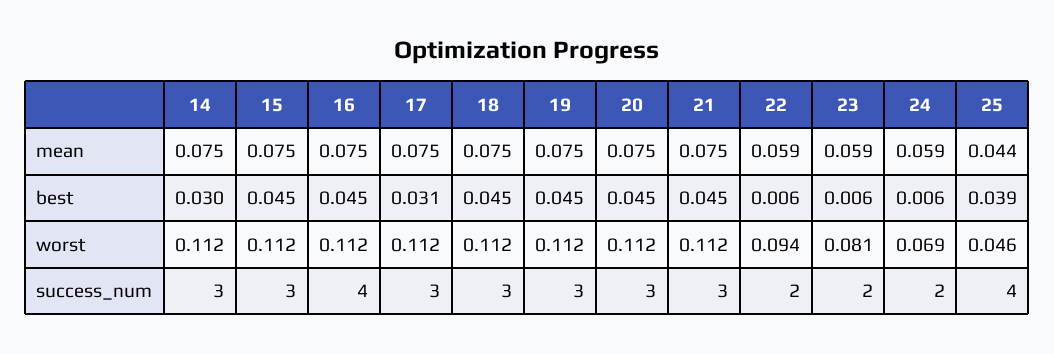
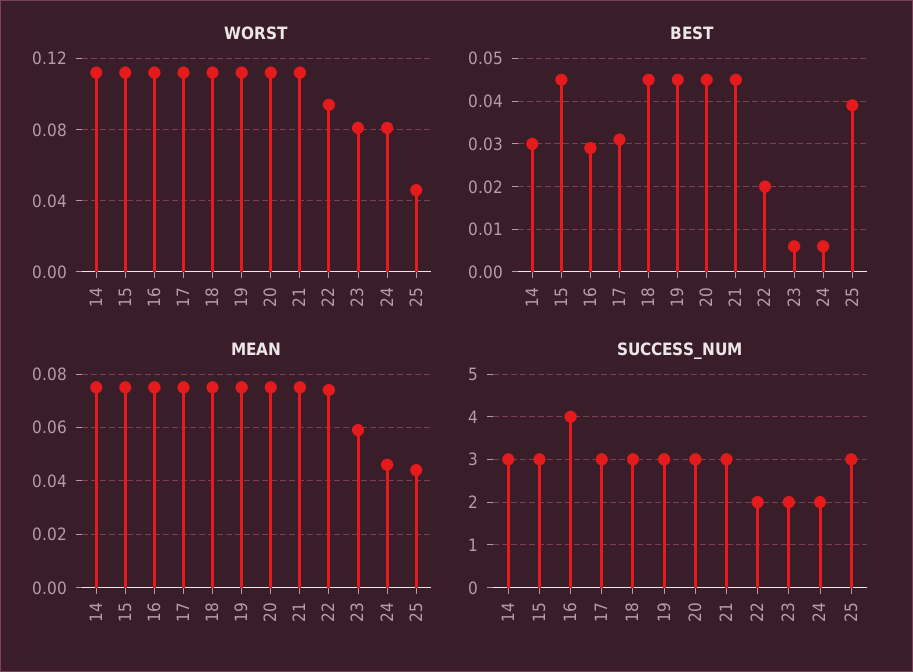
mean, 22: 0.059 -> 0.075
mean, 24: 0.059 -> 0.045
best, 16: 0.045 -> 0.03
best, 22: 0.006 -> 0.02
worst, 24: 0.069 -> 0.08
success_num, 25: 4 -> 3

